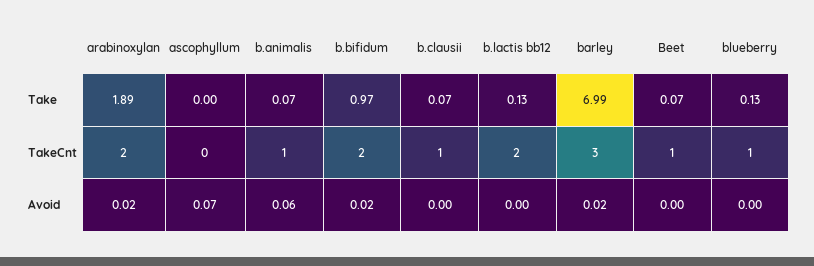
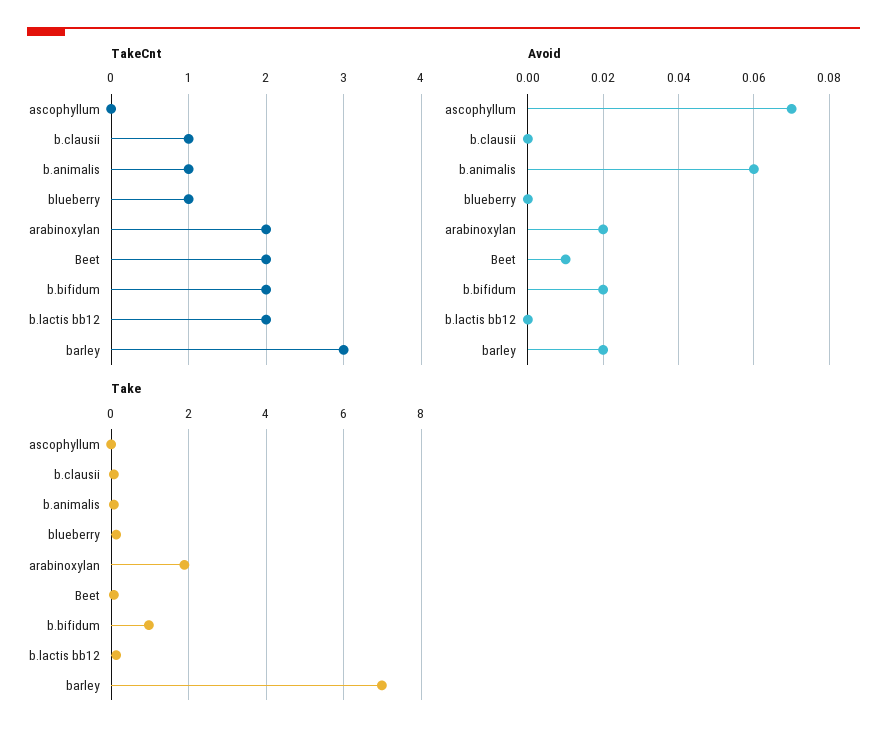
TakeCnt, Beet: 1 -> 2
Avoid, Beet: 0 -> 0.01

